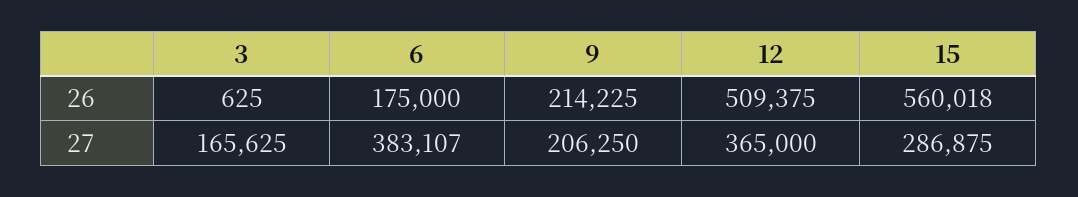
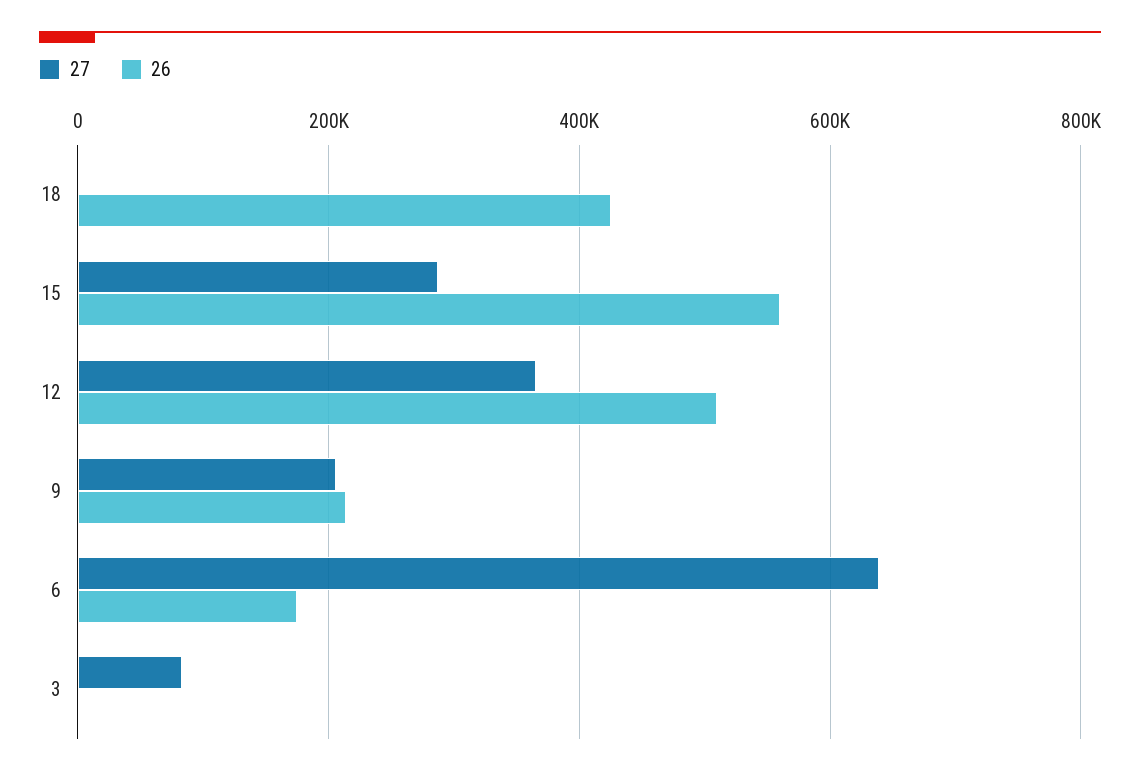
27, 3: 165625 -> 80000
27, 6: 383107 -> 640000
27, 18: none -> 0
26, 18: none -> 420000

